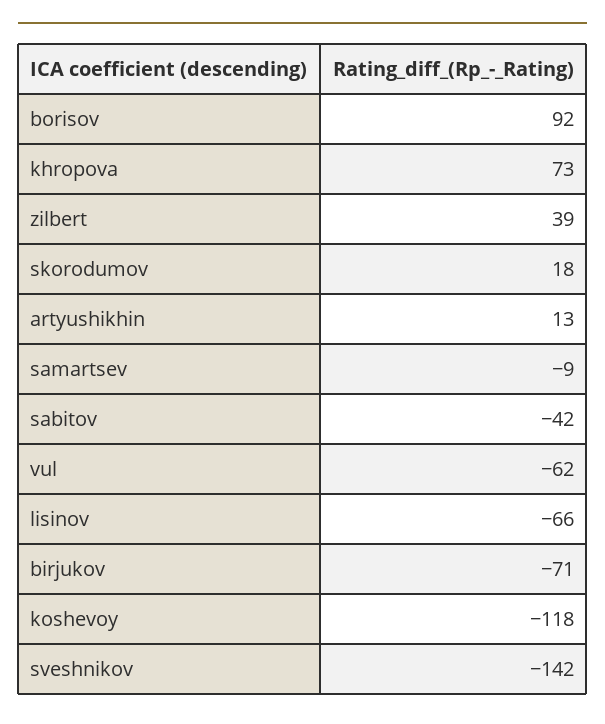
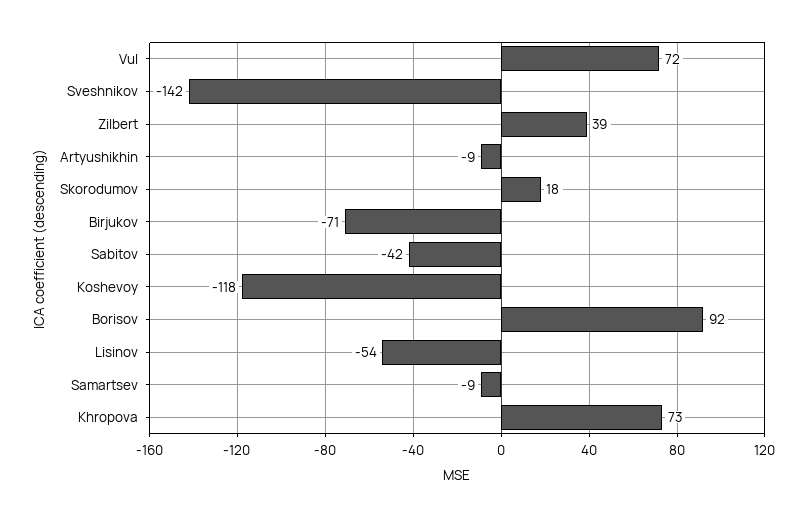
artyushikhin: 13 -> -9
vul: -62 -> 72
lisinov: -66 -> -54

